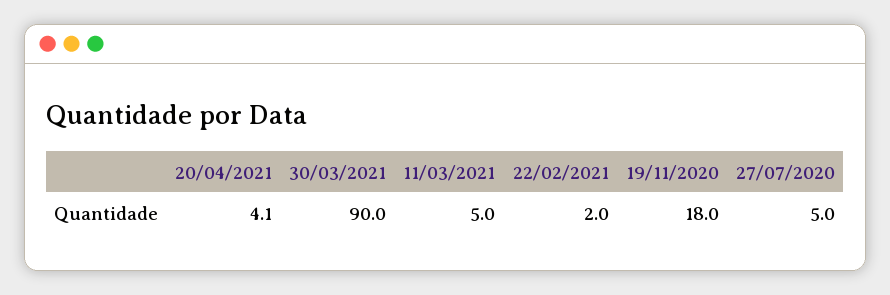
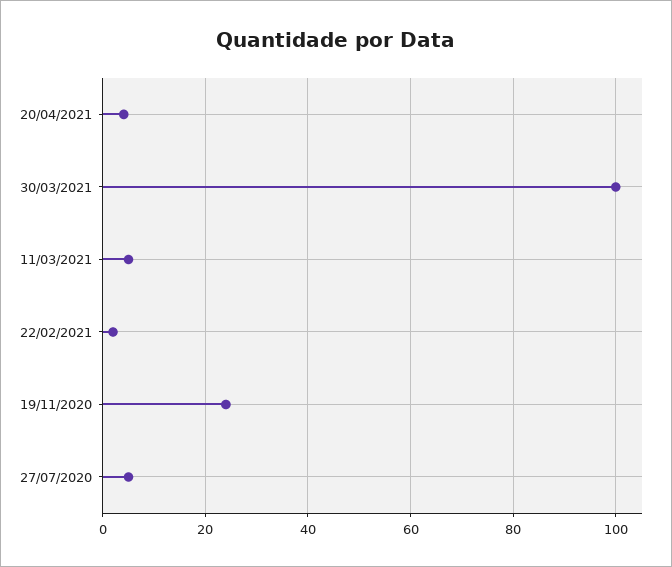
30/03/2021: 90 -> 100
19/11/2020: 18 -> 24

